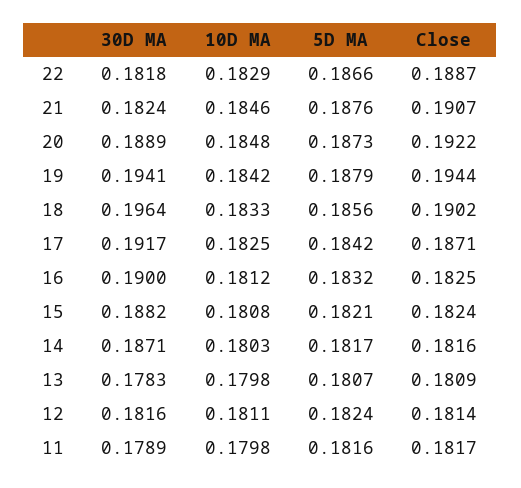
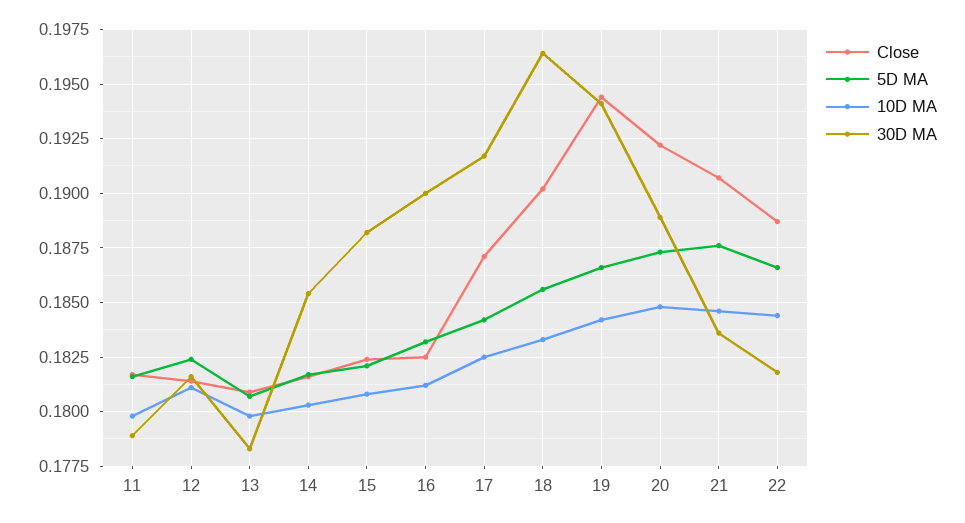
10D MA, 22: 0.1829 -> 0.1845
30D MA, 21: 0.1824 -> 0.1835
5D MA, 19: 0.1879 -> 0.1865
30D MA, 14: 0.1871 -> 0.1855

